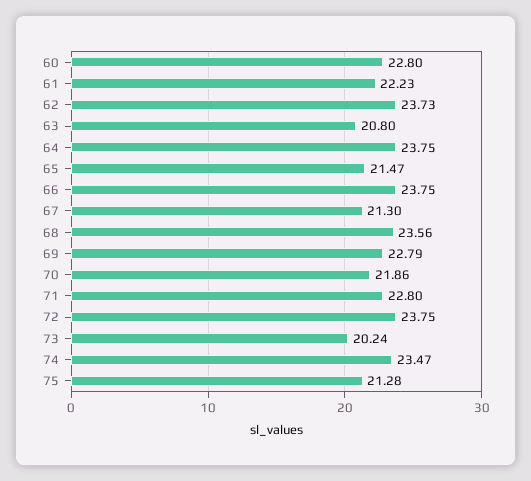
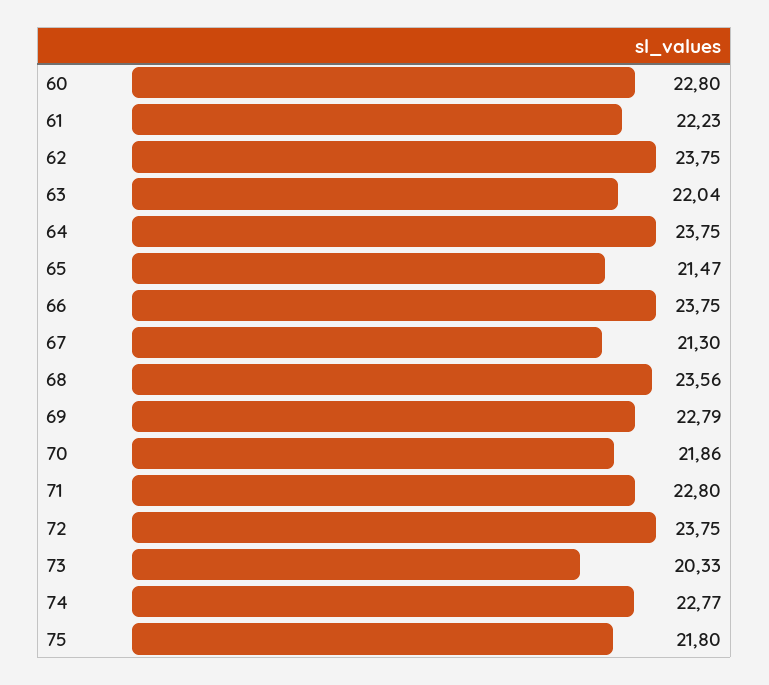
62: 23.73 -> 23.75
63: 20.8 -> 22.04
73: 20.24 -> 20.33
74: 23.47 -> 22.77
75: 21.28 -> 21.8

